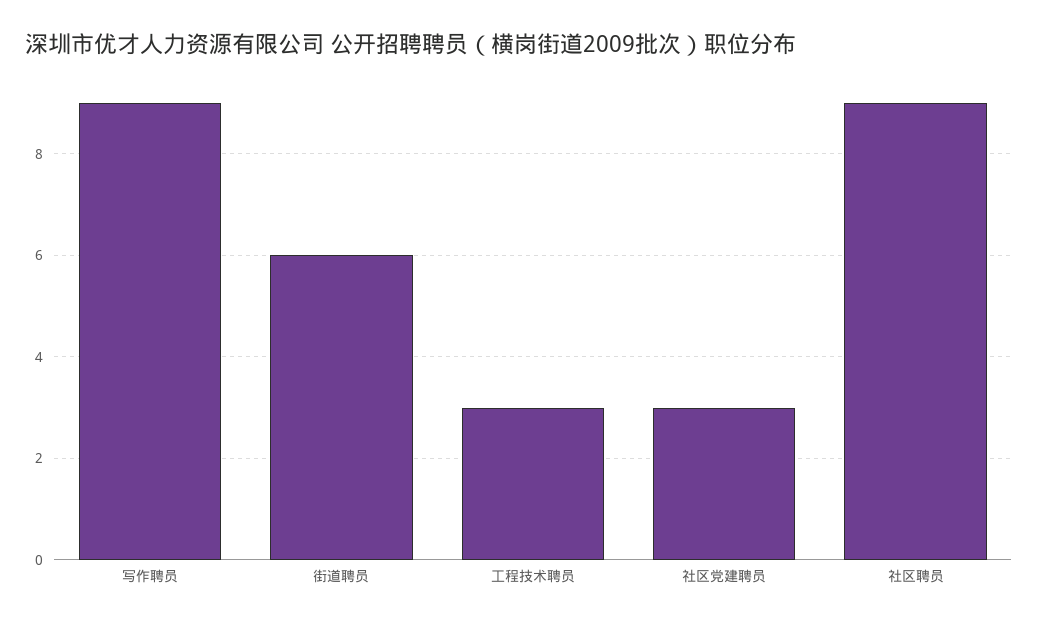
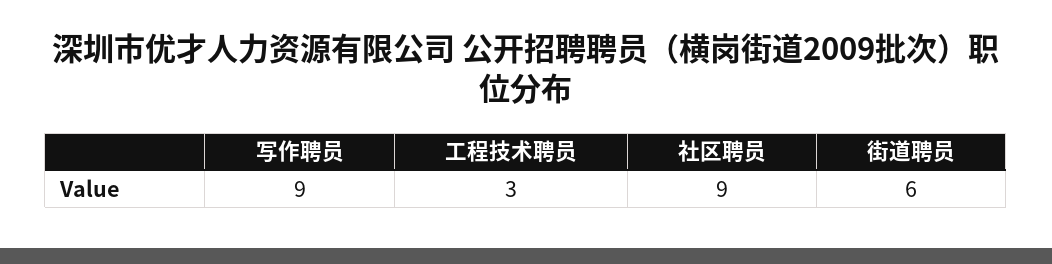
社区党建聘员: 3 -> none

